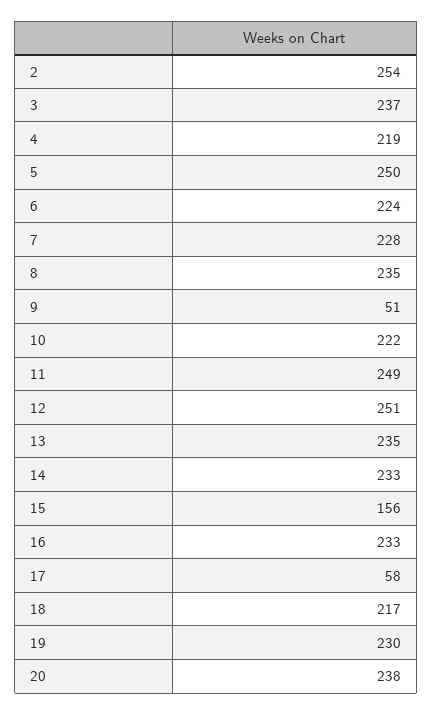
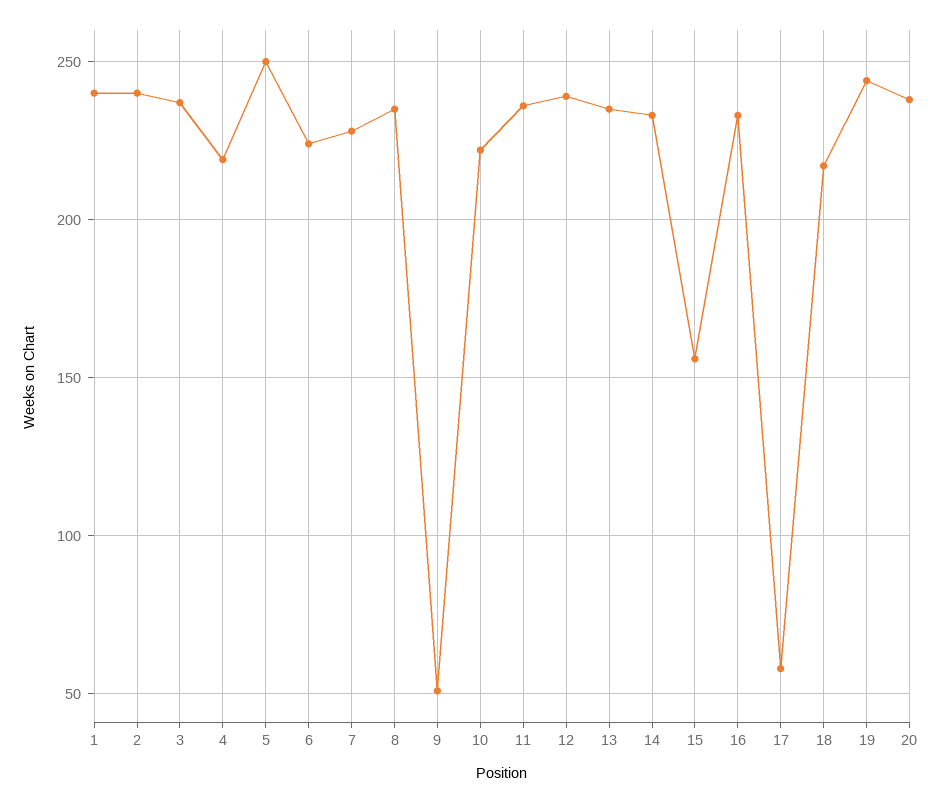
2: 254 -> 240
11: 249 -> 235
12: 251 -> 240
19: 230 -> 245
1: none -> 240

